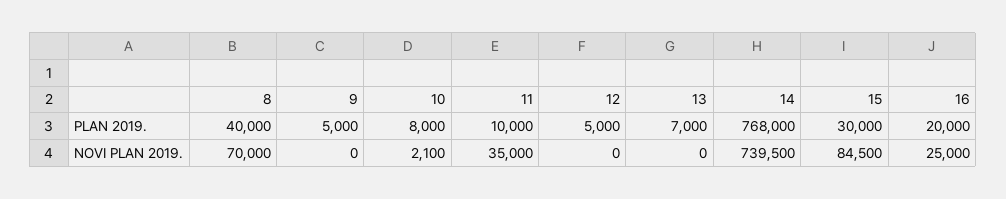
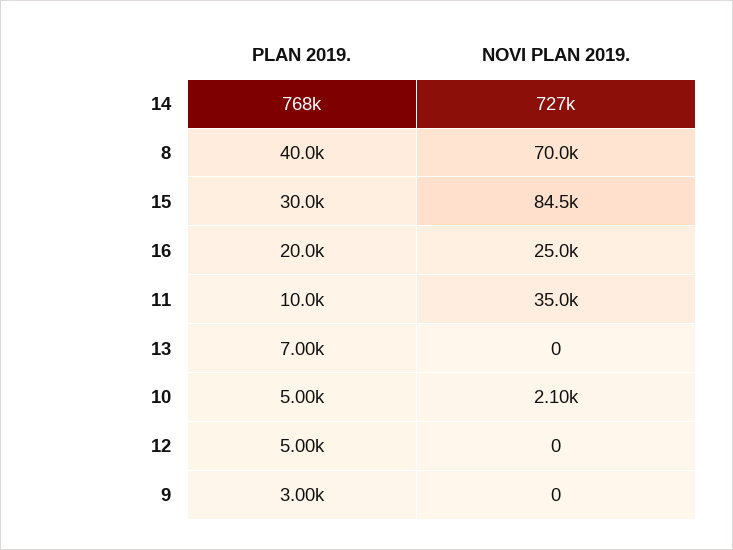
9, PLAN 2019.: 5000 -> 3000
10, PLAN 2019.: 8000 -> 5000
14, NOVI PLAN 2019.: 739500 -> 727000

